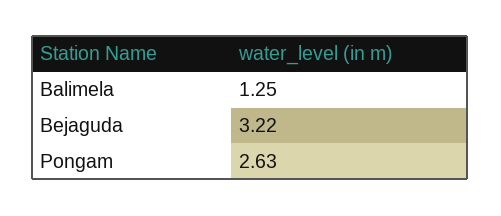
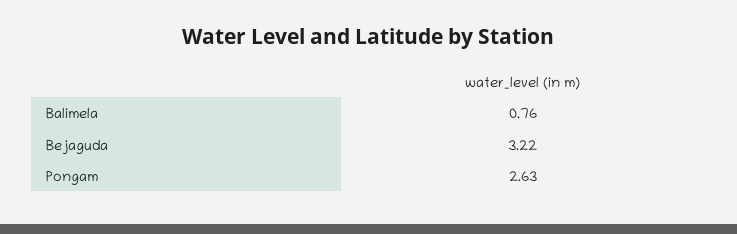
Balimela: 1.25 -> 0.76

